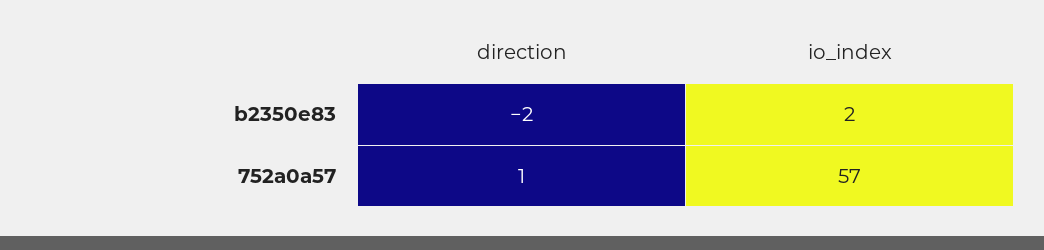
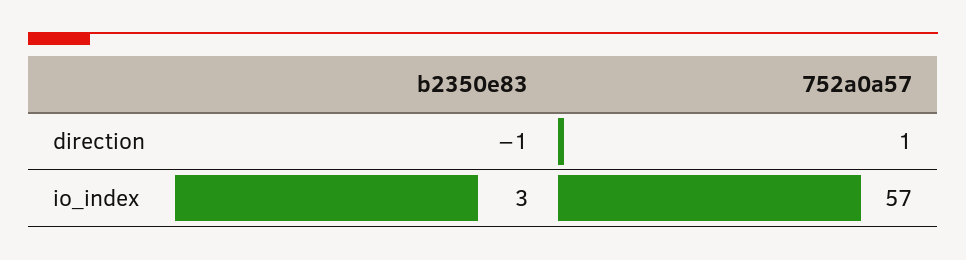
direction, b2350e83: -2 -> -1
io_index, b2350e83: 2 -> 3

